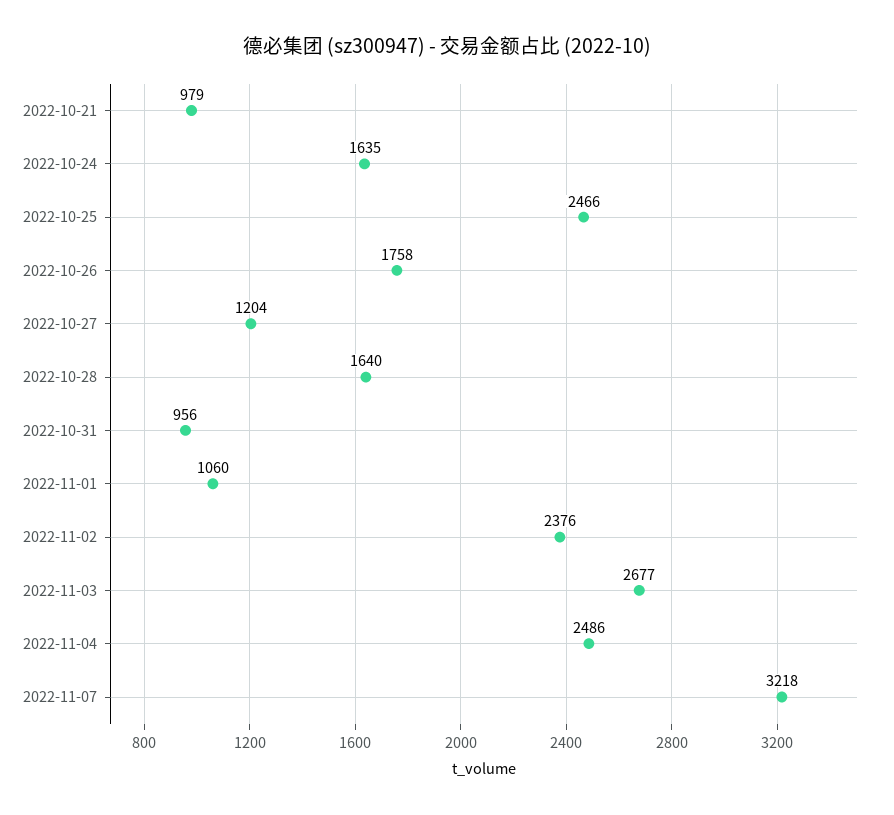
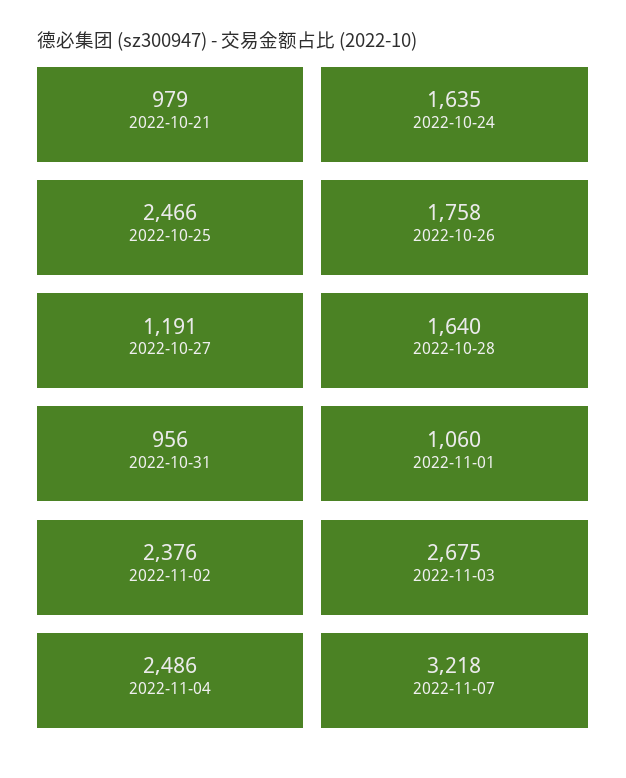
2022-10-27: 1204 -> 1191
2022-11-03: 2677 -> 2675

